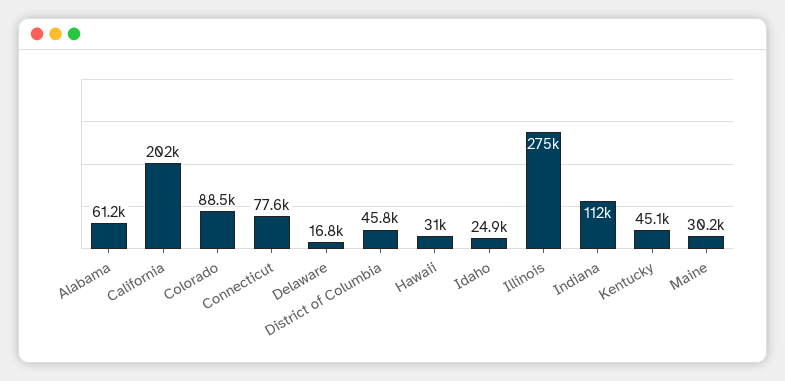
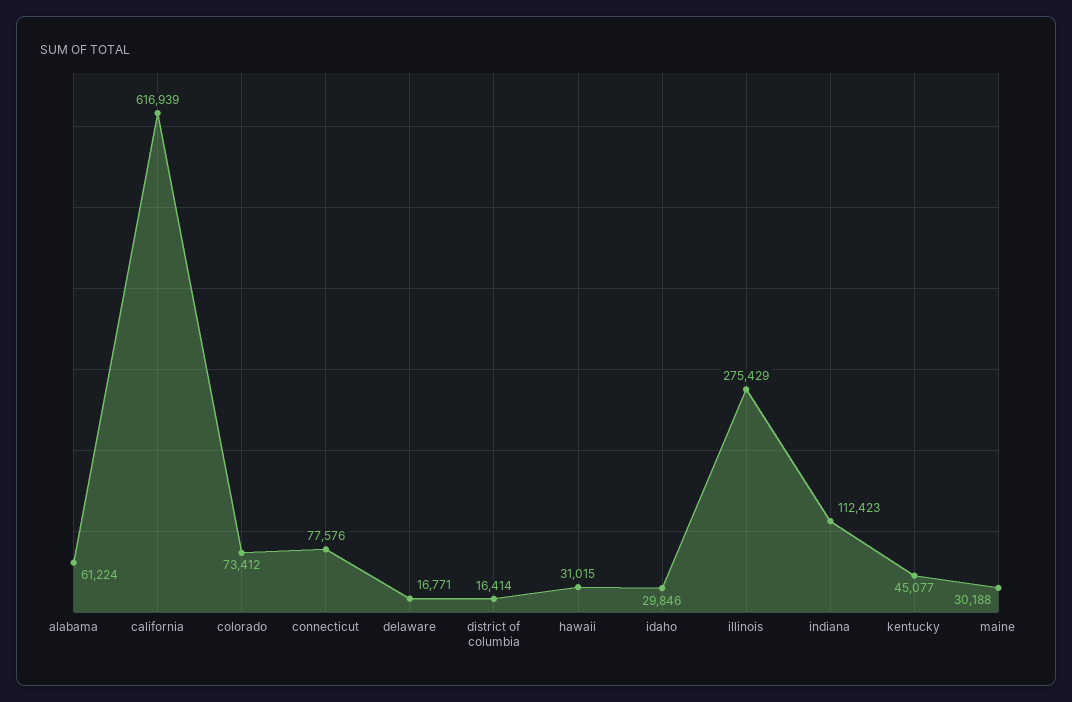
California: 202000 -> 616939
Colorado: 88500 -> 73412
District of Columbia: 45800 -> 16414
Idaho: 24900 -> 29846

